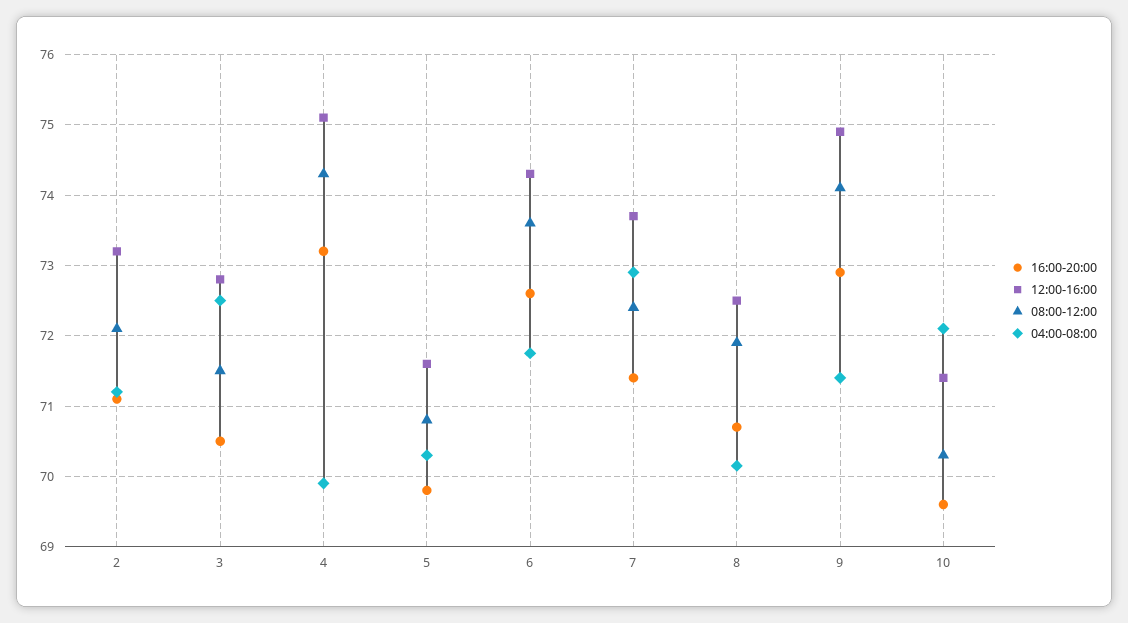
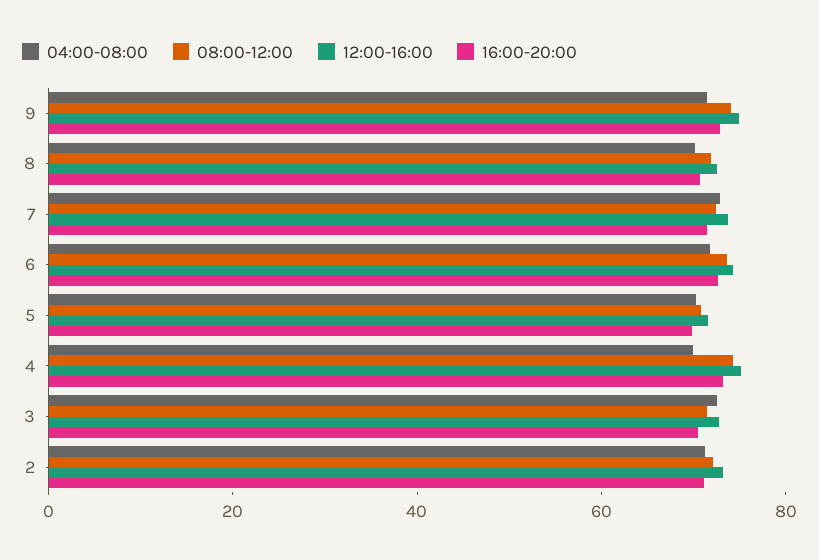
16:00-20:00, 10: 69.6 -> none
12:00-16:00, 10: 71.4 -> none
08:00-12:00, 10: 70.3 -> none
04:00-08:00, 10: 72.1 -> none

